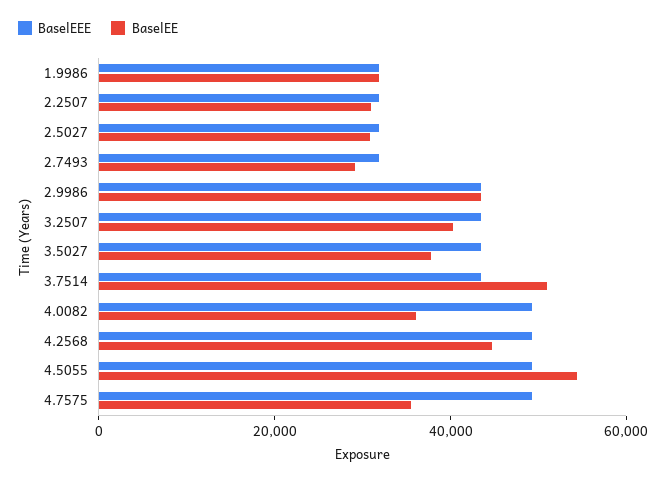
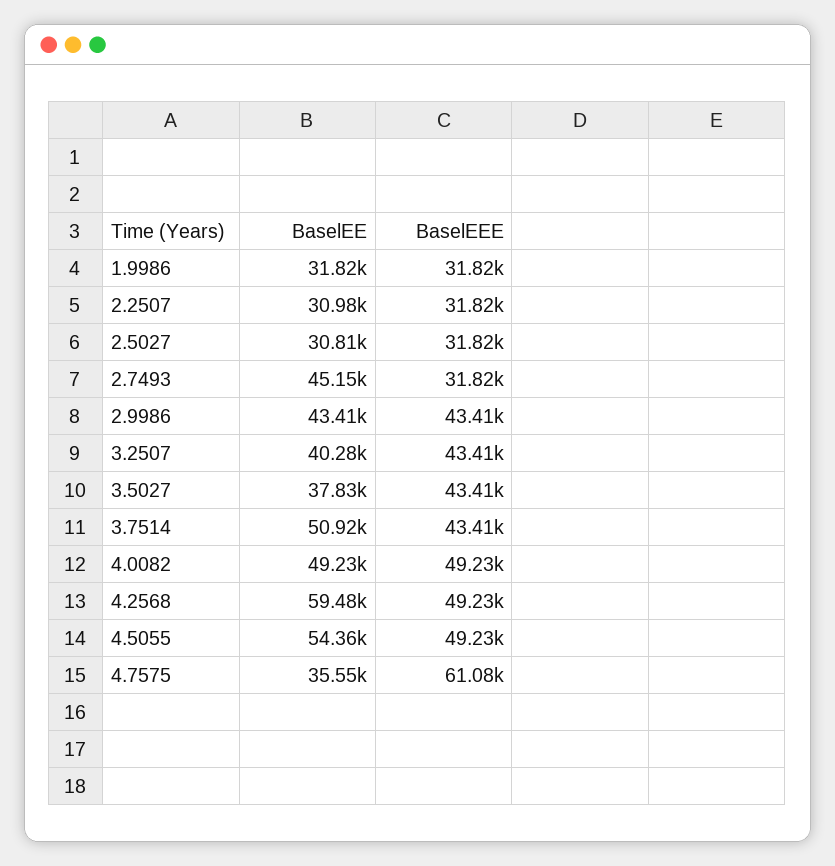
BaselEE, 2.7493: 30000 -> 45150
BaselEE, 4.0082: 35000 -> 49230
BaselEE, 4.2568: 45000 -> 59480
BaselEEE, 4.7575: 50000 -> 61080

